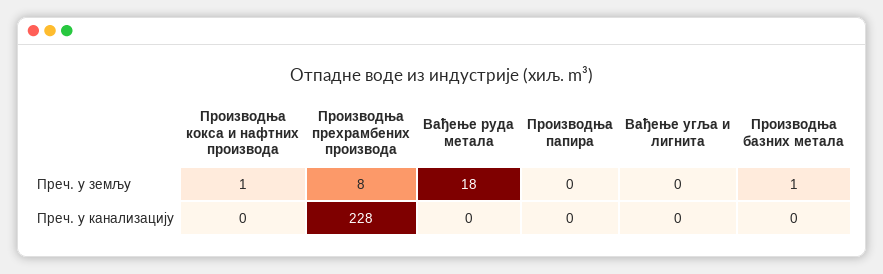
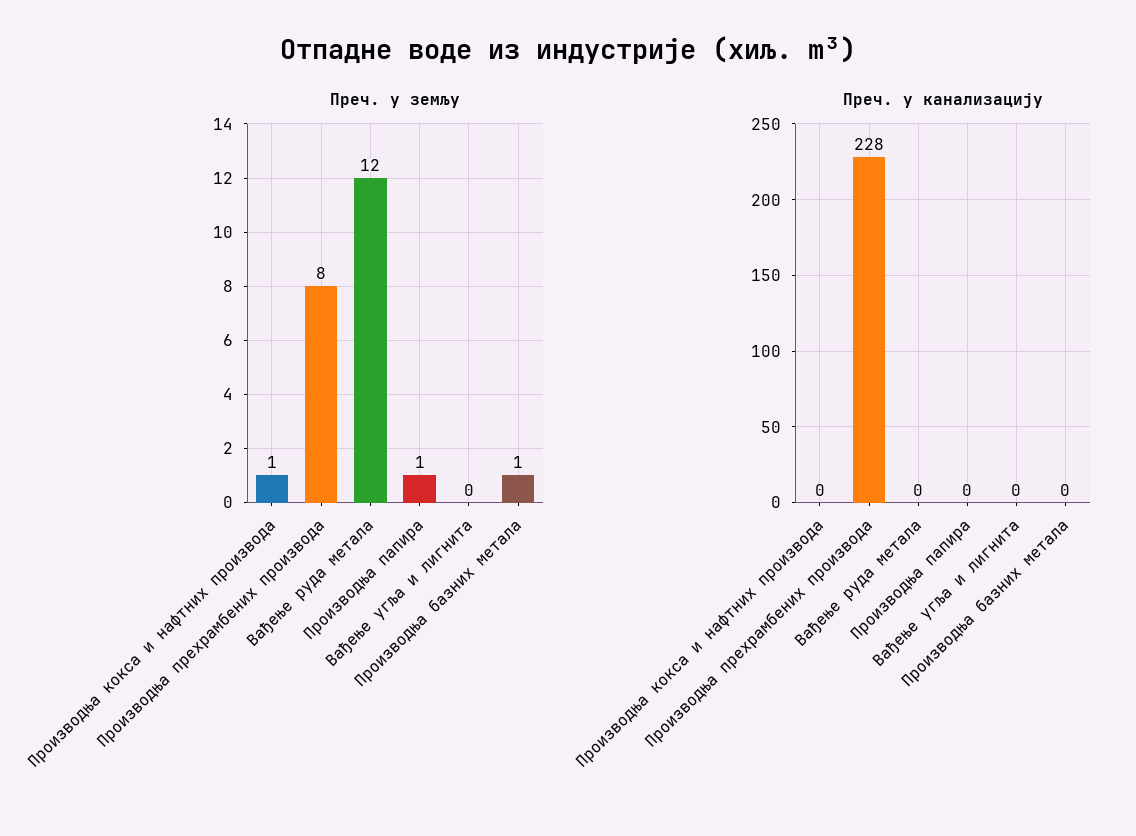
Преч. у земљу, Вађење руда метала: 18 -> 12
Преч. у земљу, Производња папира: 0 -> 1

